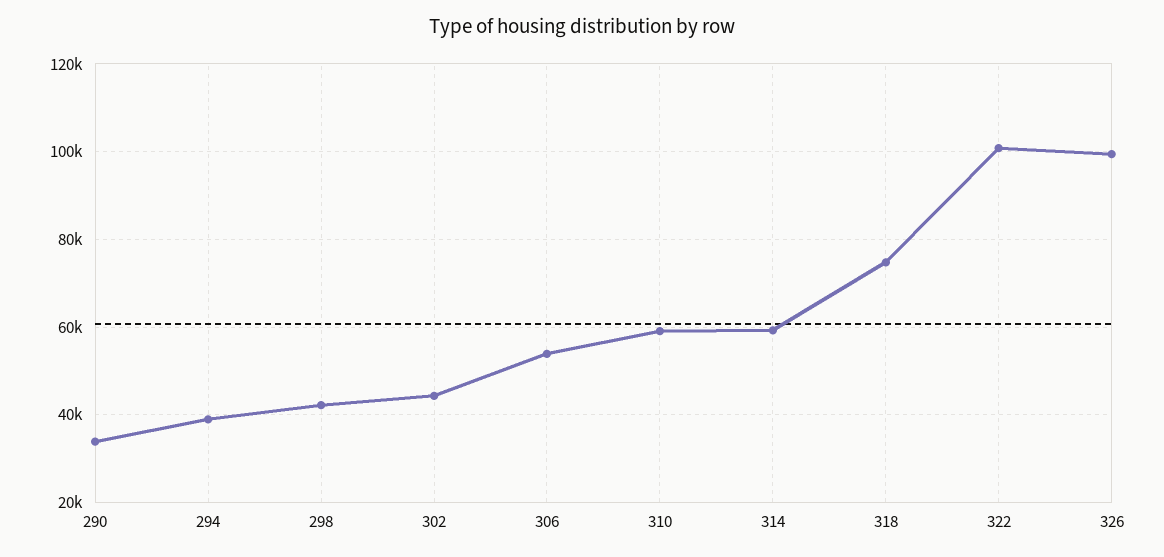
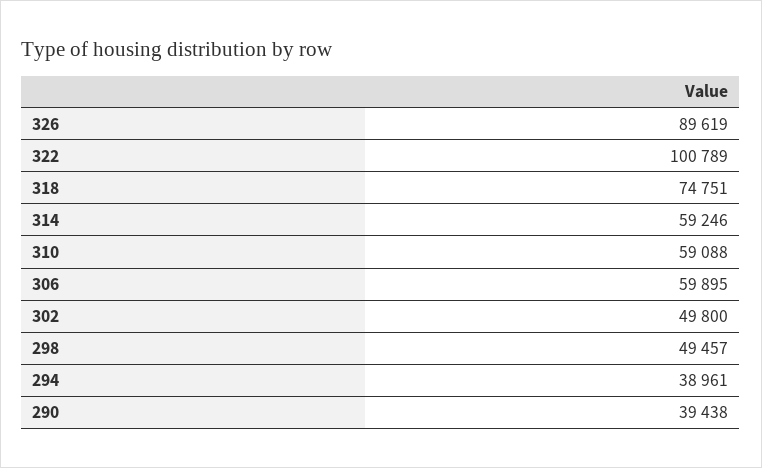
290: 34000 -> 39438
298: 42000 -> 49457
302: 44000 -> 49800
306: 54000 -> 59895
326: 100000 -> 89619

